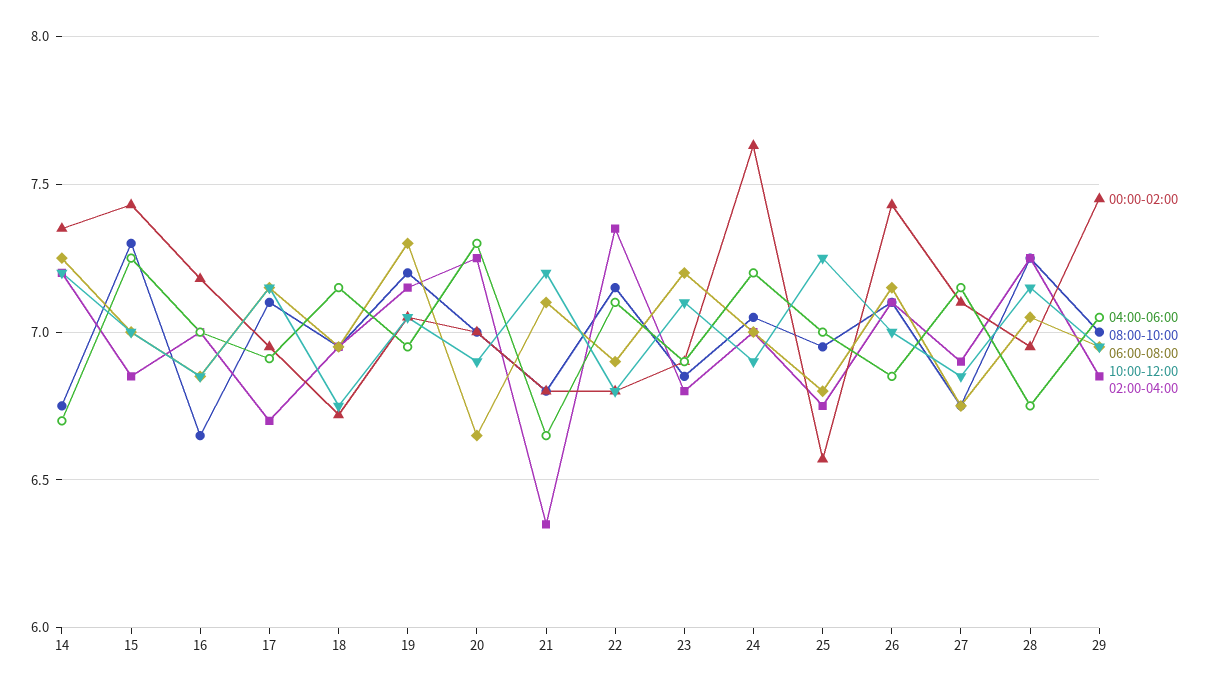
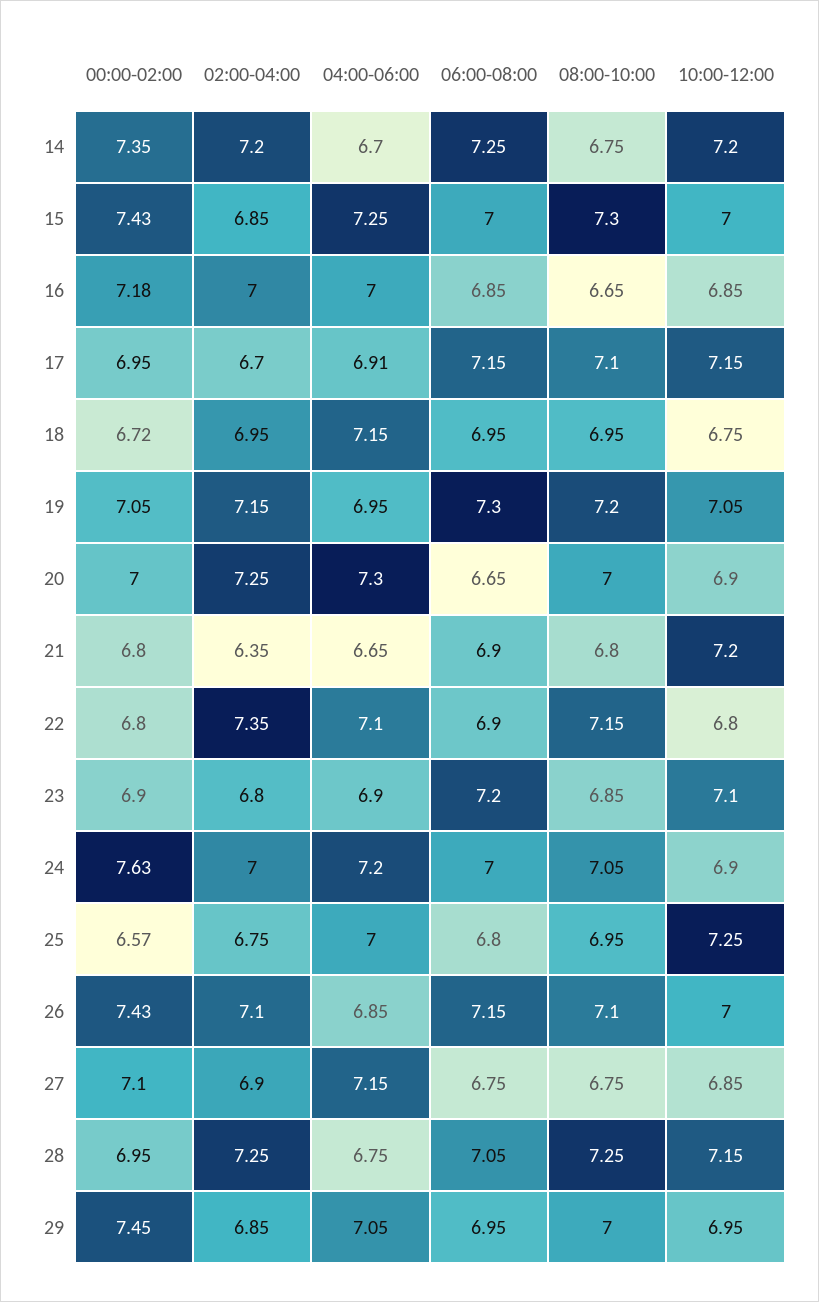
06:00-08:00, 21: 7.1 -> 6.9

